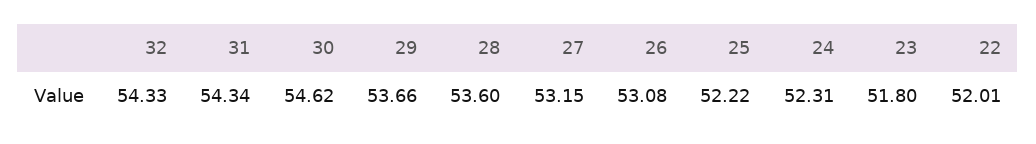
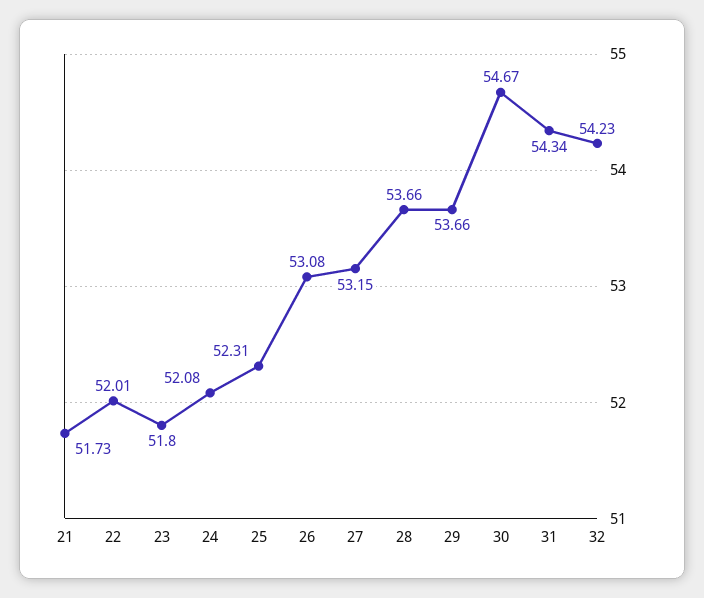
32: 54.33 -> 54.23
30: 54.62 -> 54.67
28: 53.6 -> 53.66
25: 52.22 -> 52.31
24: 52.31 -> 52.08
21: none -> 51.73

